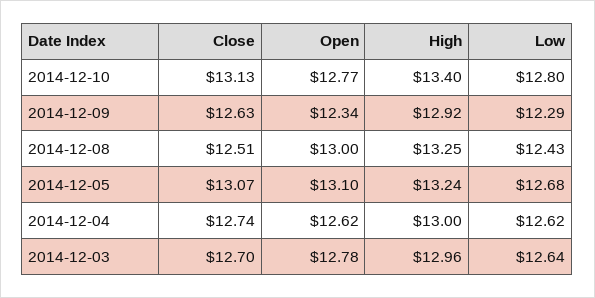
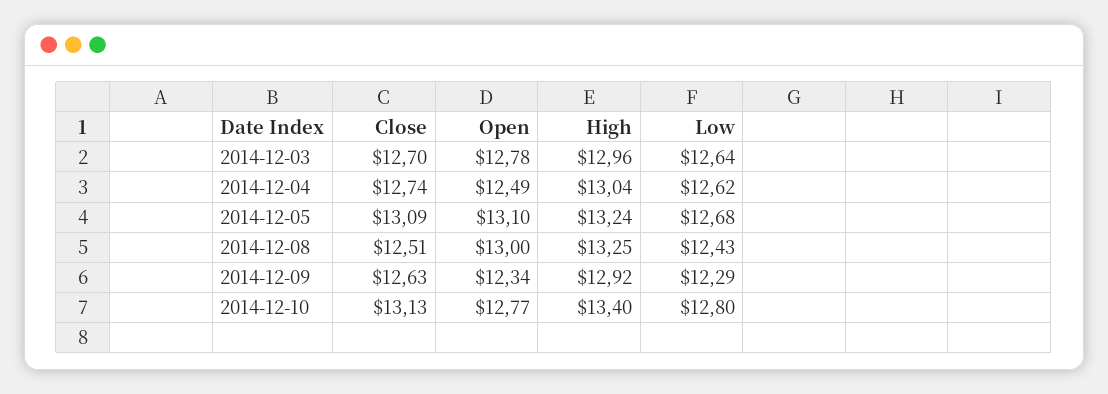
Close, 2014-12-05: 13.07 -> 13.09
Open, 2014-12-04: 12.62 -> 12.49
High, 2014-12-04: 13 -> 13.04

